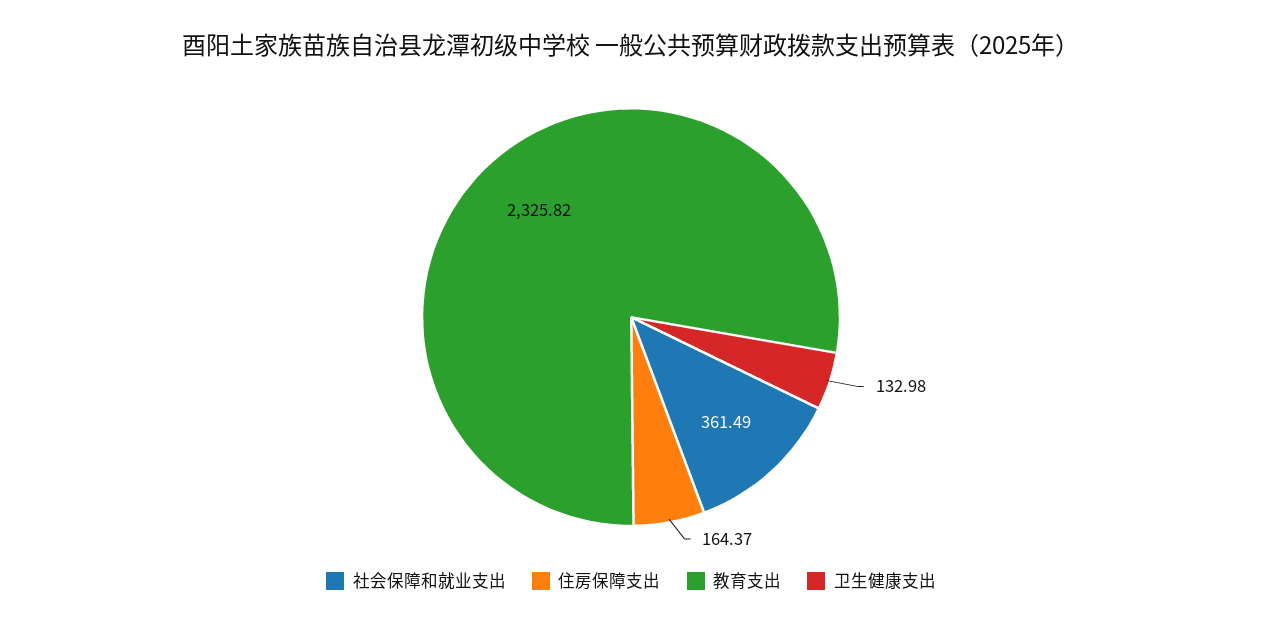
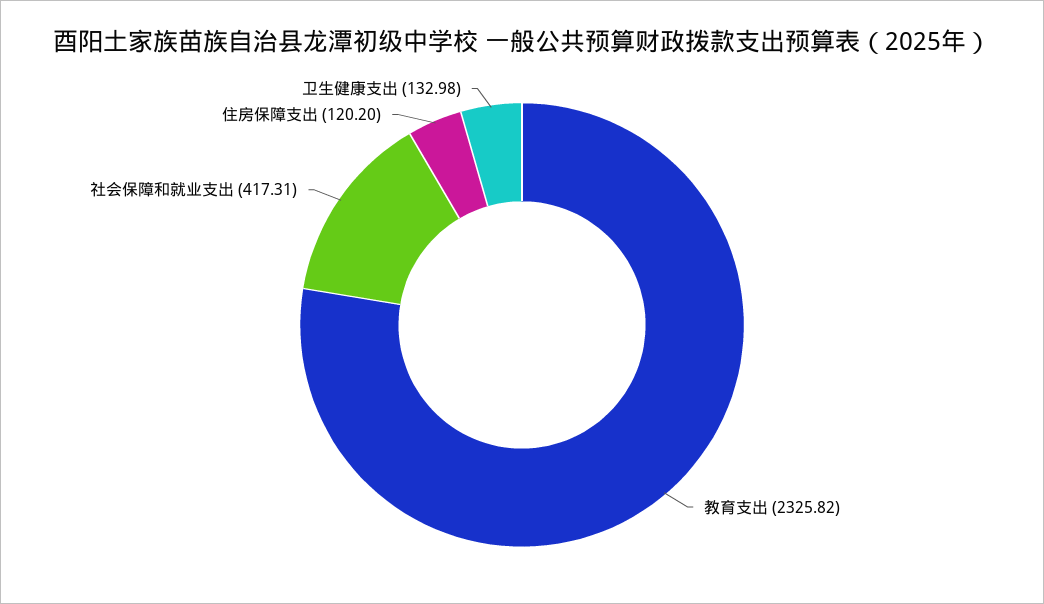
社会保障和就业支出: 361.49 -> 417.31
住房保障支出: 164.37 -> 120.2

